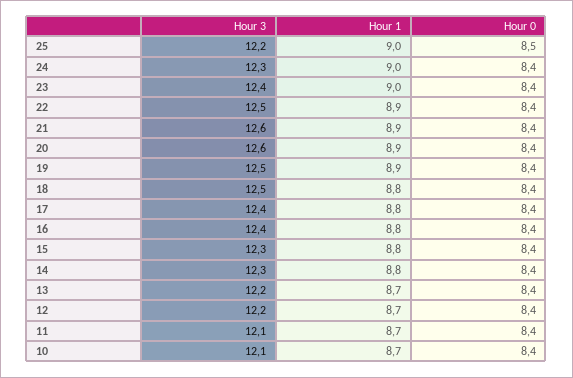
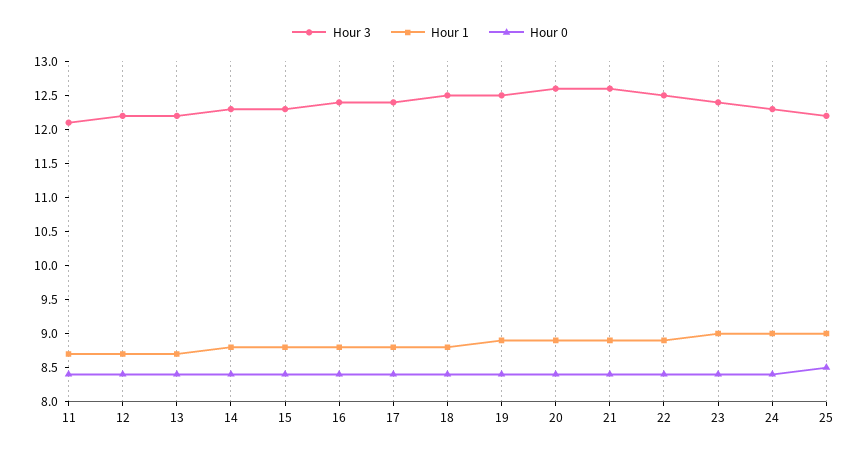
Hour 3, 10: 12.1 -> none
Hour 1, 10: 8.7 -> none
Hour 0, 10: 8.4 -> none

